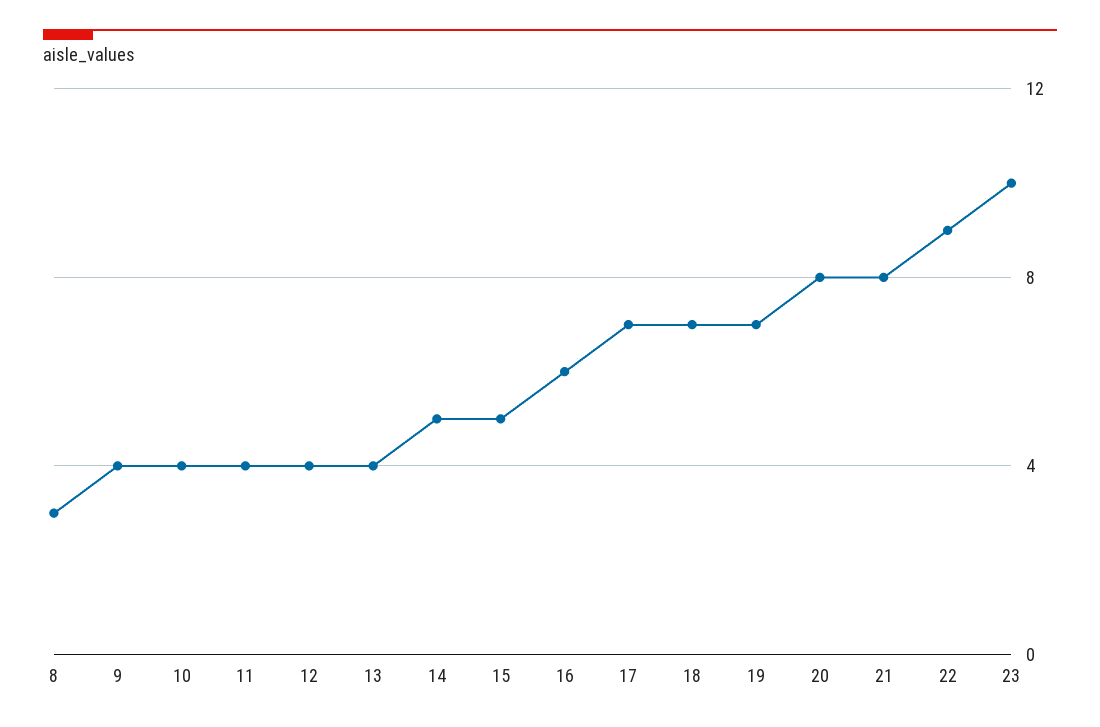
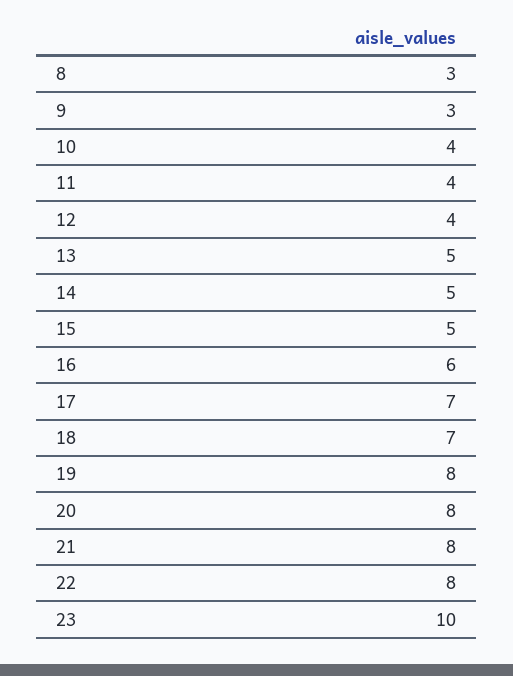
9: 4 -> 3
13: 4 -> 5
19: 7 -> 8
22: 9 -> 8

